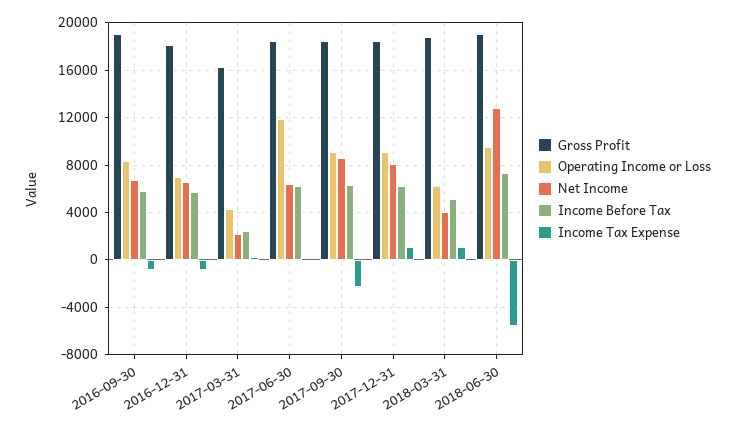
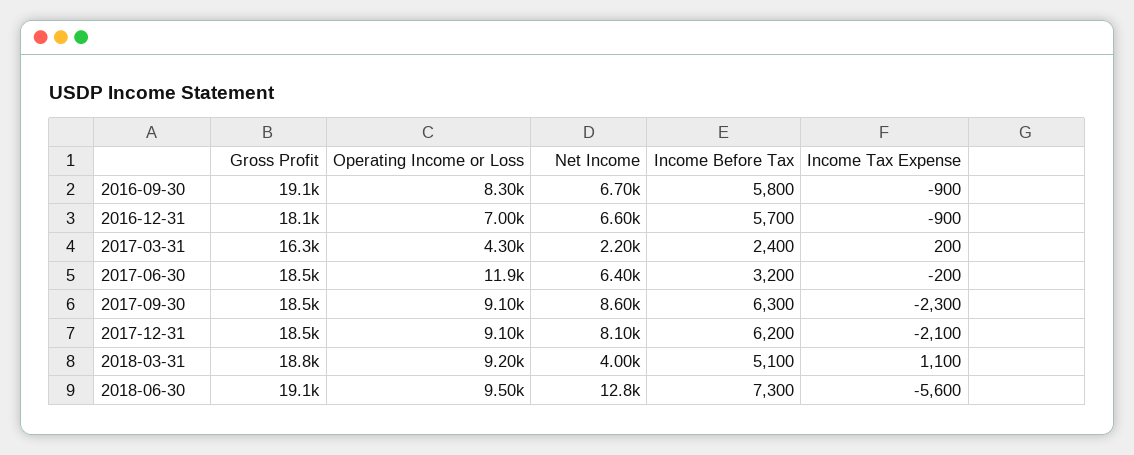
Income Before Tax, 2017-06-30: 6000 -> 3200
Income Tax Expense, 2017-12-31: 1000 -> -2100
Operating Income or Loss, 2018-03-31: 6000 -> 9200

